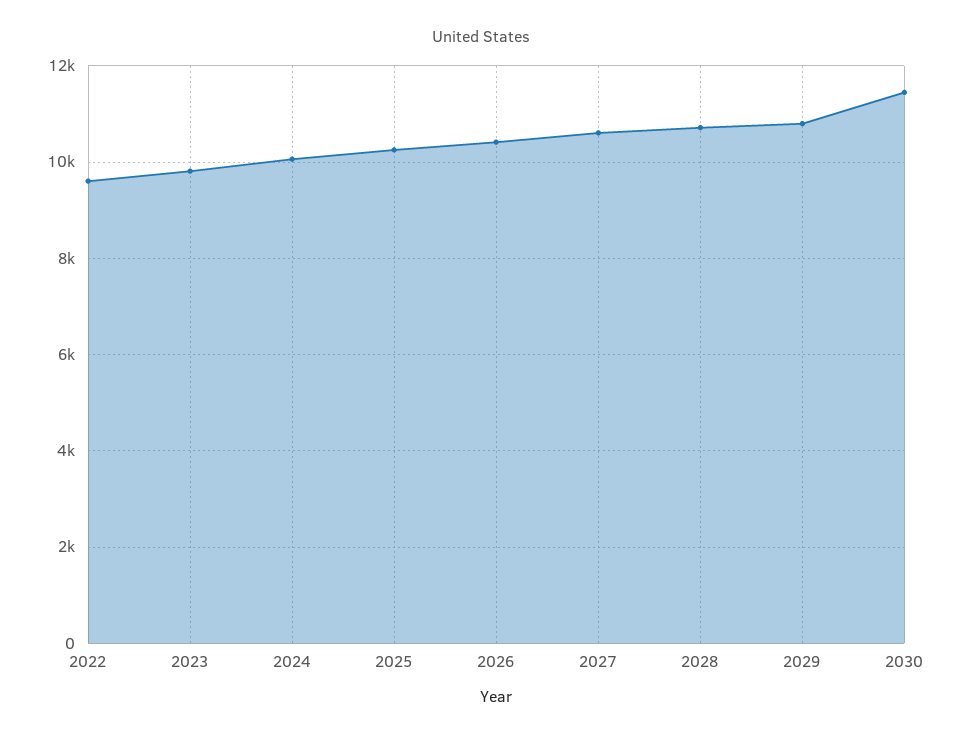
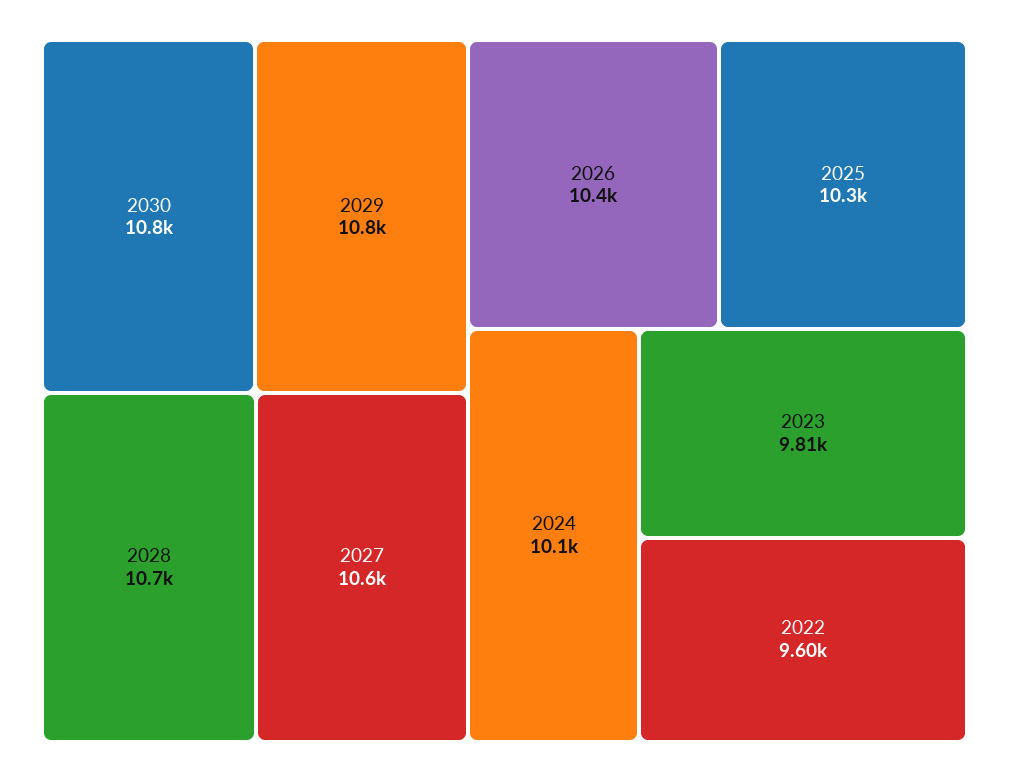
2030: 11400 -> 10800

